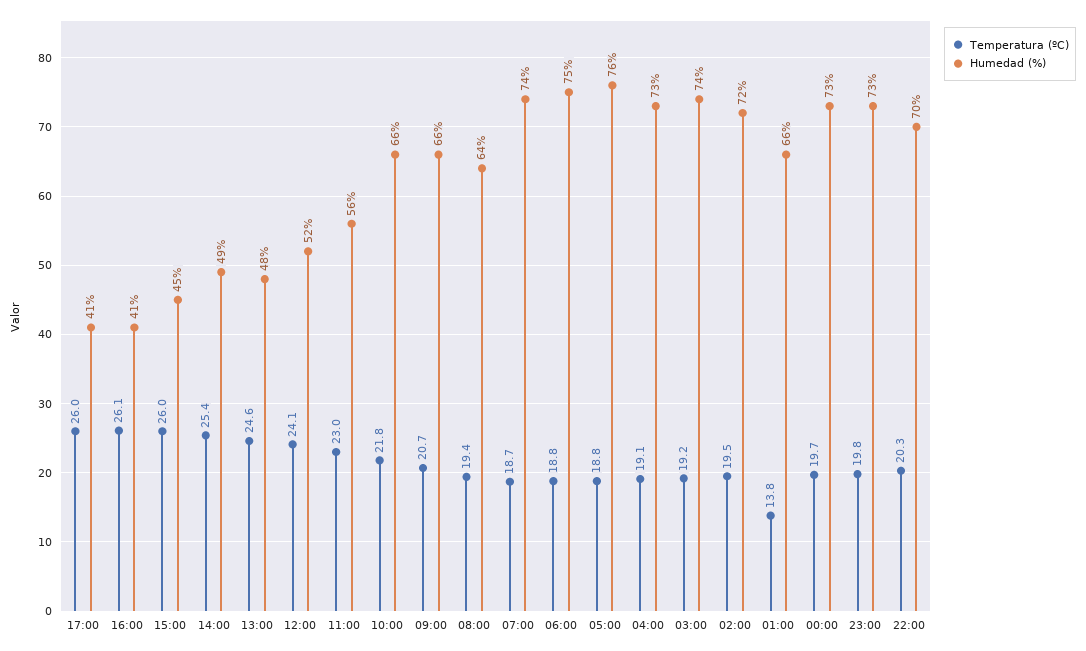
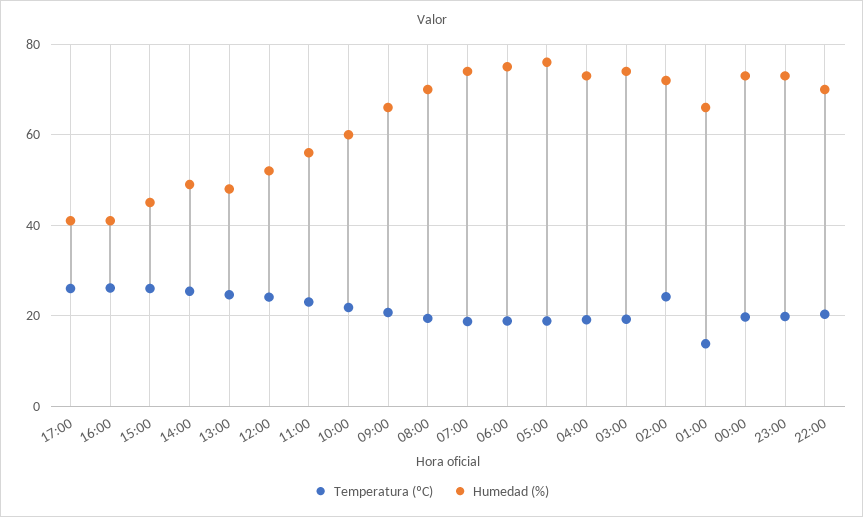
Humedad (%), 10:00: 66 -> 60
Humedad (%), 08:00: 64 -> 70
Temperatura (ºC), 02:00: 19.5 -> 24

